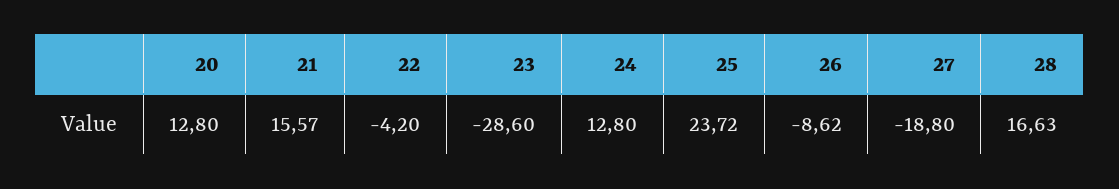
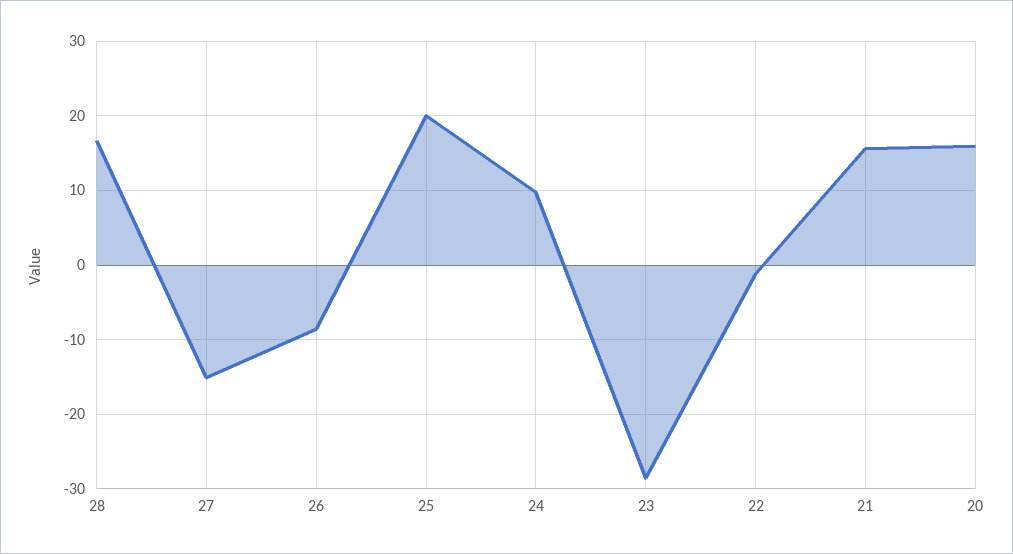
20: 12.8 -> 16
22: -4.2 -> -1
24: 12.8 -> 10
25: 23.72 -> 20
27: -18.8 -> -15

